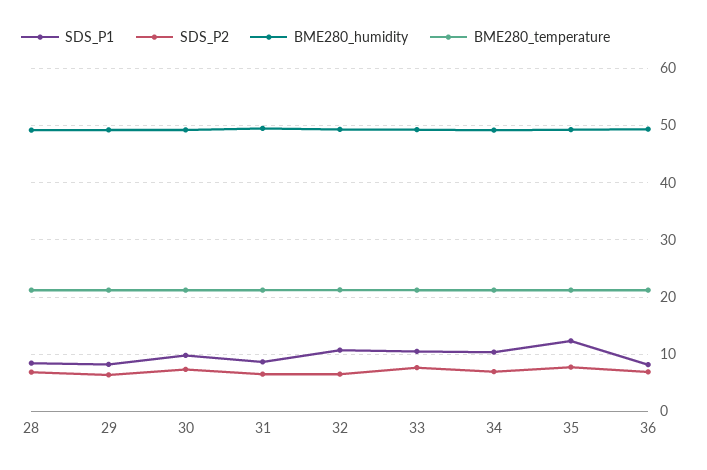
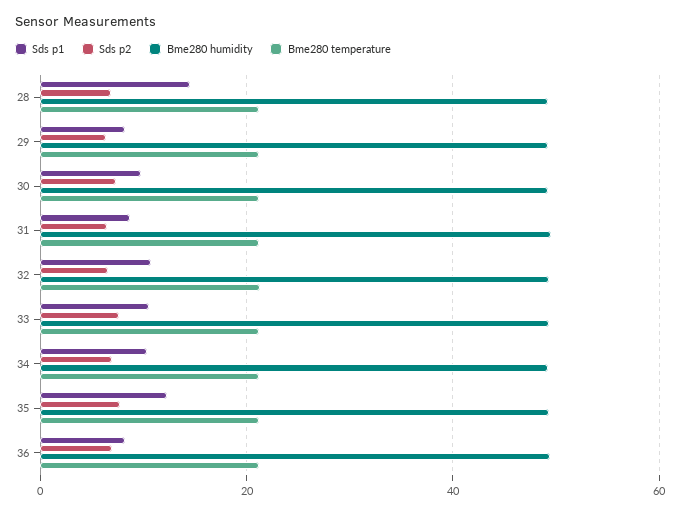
SDS_P1, 28: 8 -> 14

